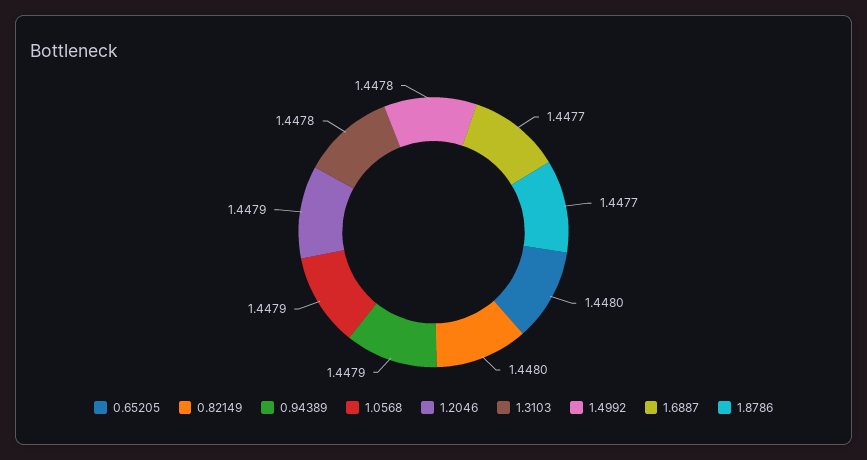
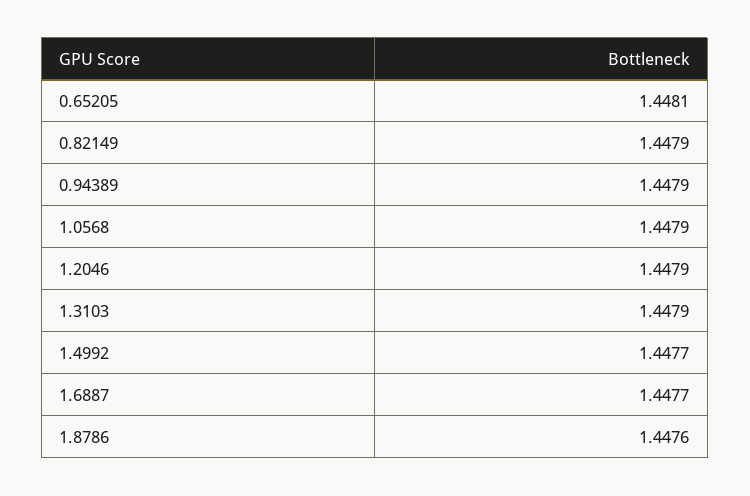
0.65205: 1.448 -> 1.4481
0.82149: 1.448 -> 1.4479
1.3103: 1.4478 -> 1.4479
1.4992: 1.4478 -> 1.4477
1.8786: 1.4477 -> 1.4476

